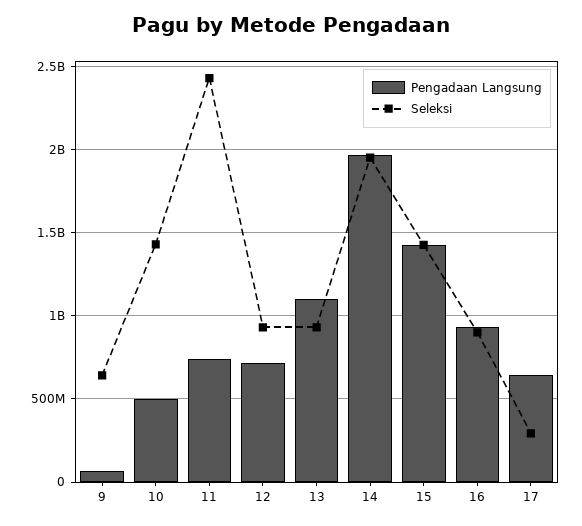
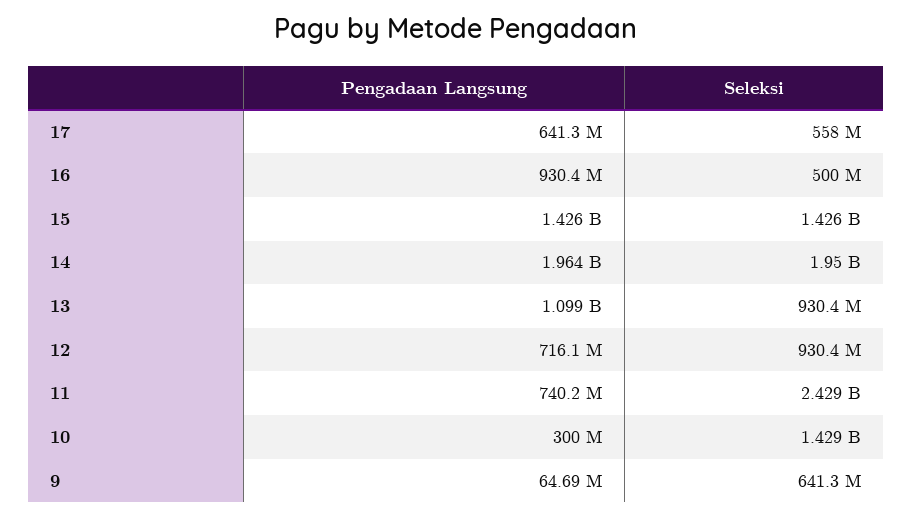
Pengadaan Langsung, 10: 500000000 -> 300000000
Seleksi, 16: 900000000 -> 500000000
Seleksi, 17: 300000000 -> 558000000

